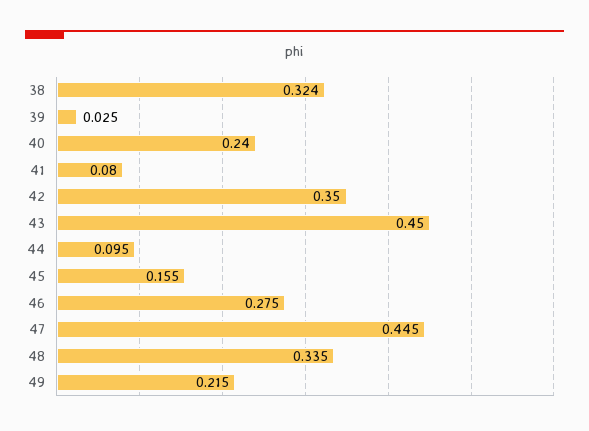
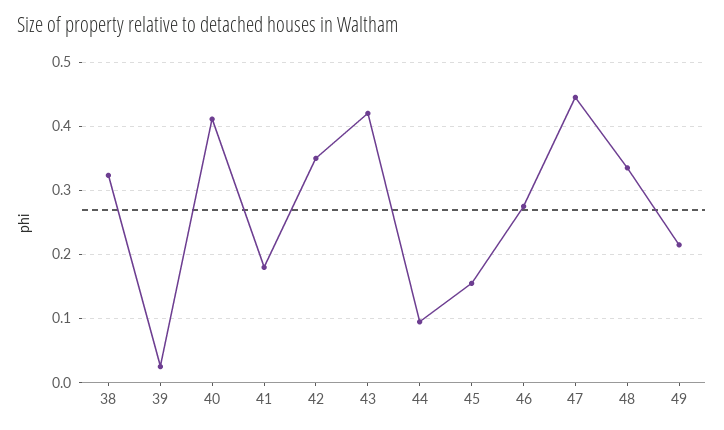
40: 0.24 -> 0.41
41: 0.08 -> 0.18
43: 0.45 -> 0.42

